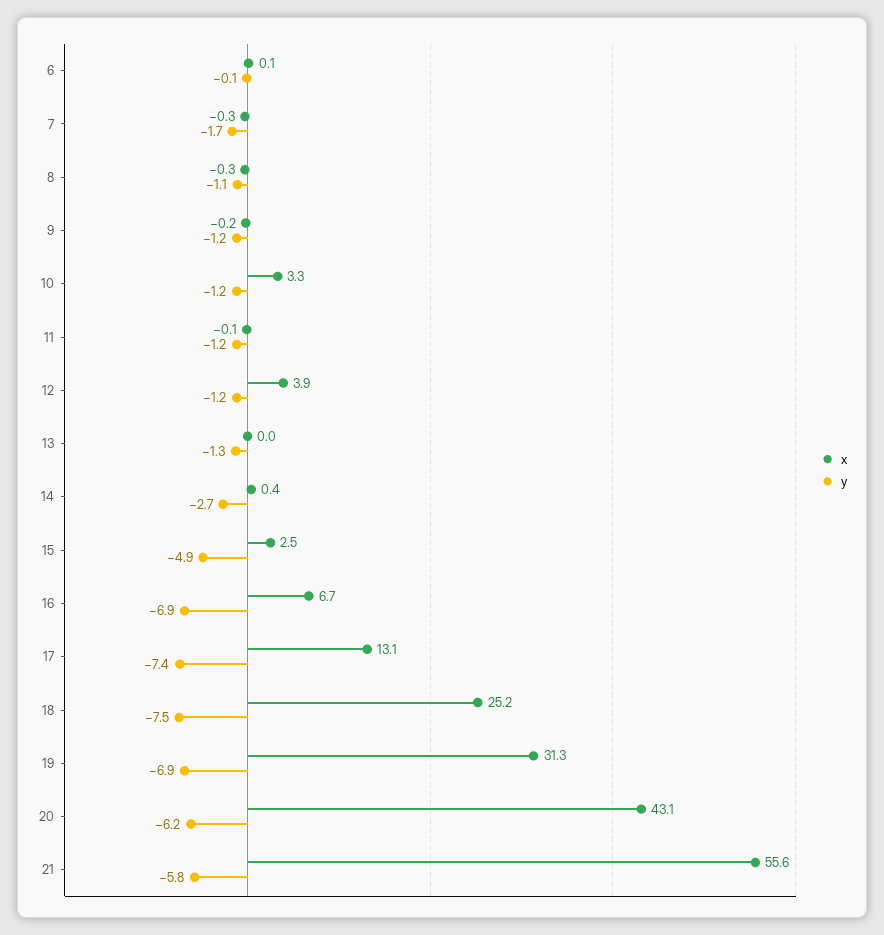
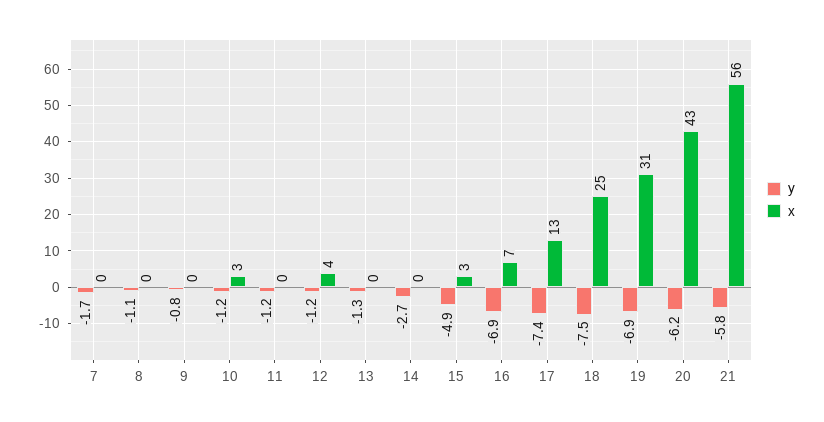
x, 6: 0.1 -> none
y, 6: -0.1 -> none
y, 9: -1.2 -> -0.8

